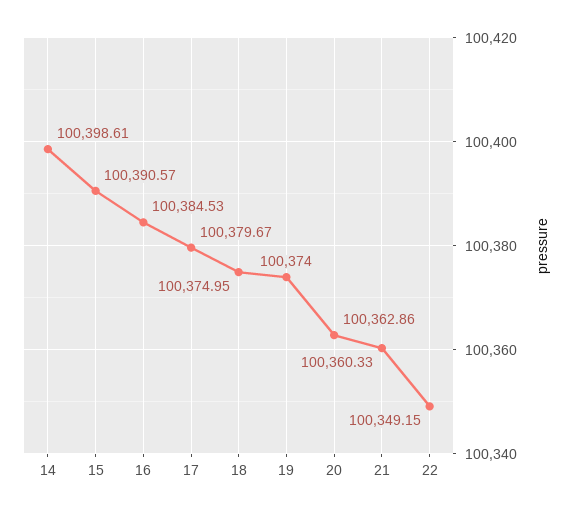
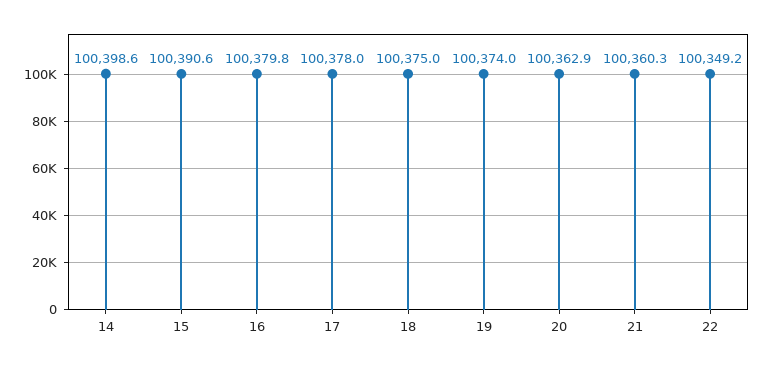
16: 100384.53 -> 100379.8
17: 100379.67 -> 100378

